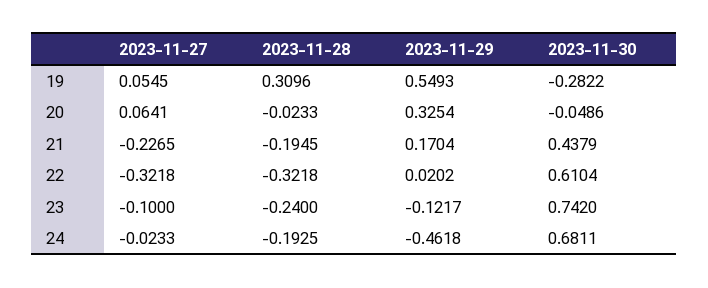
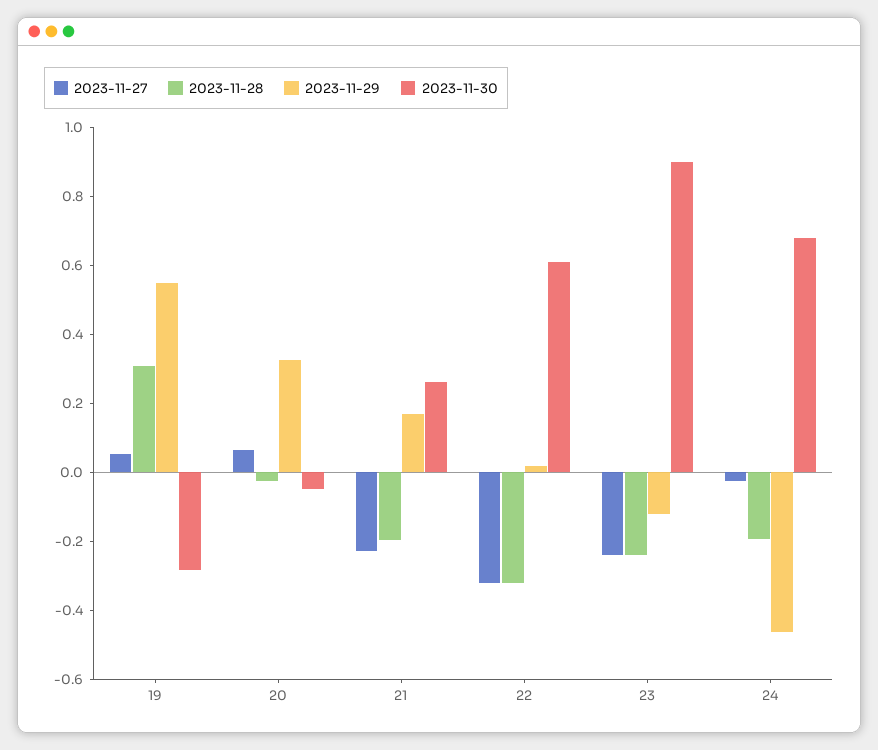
2023-11-30, 21: 0.4379 -> 0.25
2023-11-27, 23: -0.1 -> -0.25
2023-11-30, 23: 0.742 -> 0.9

